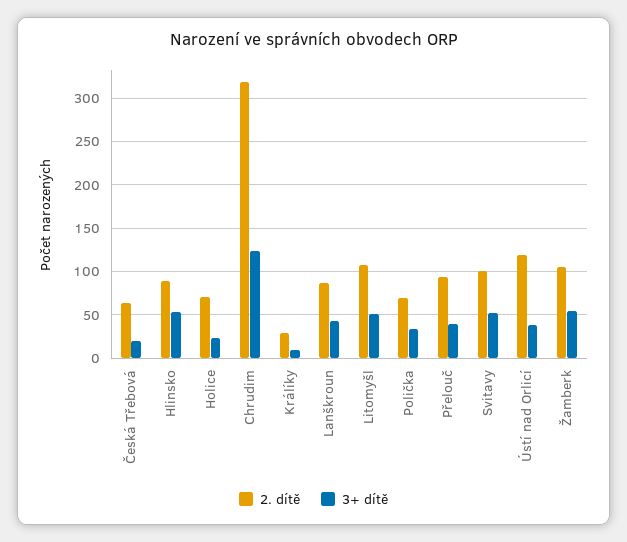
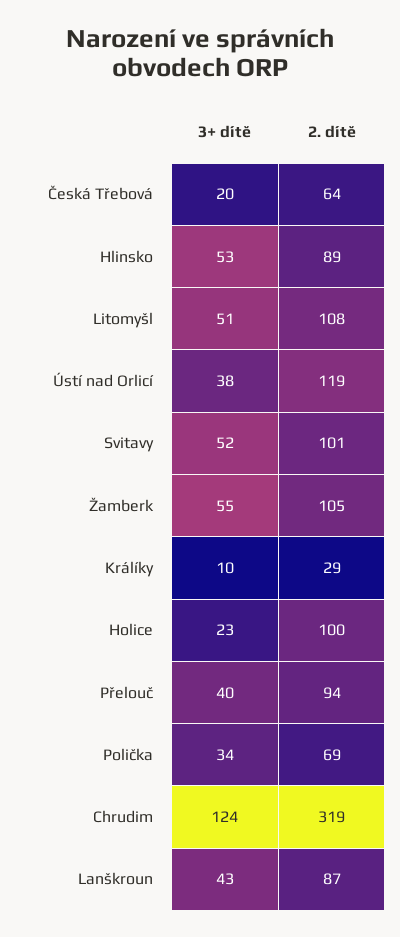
2. dítě, Holice: 70 -> 100

